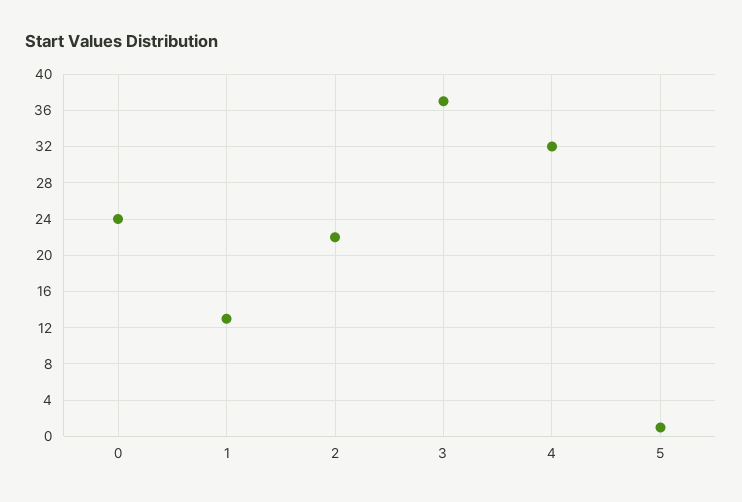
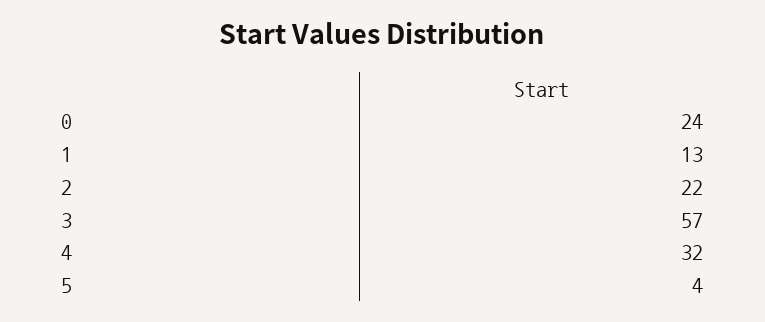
3: 37 -> 57
5: 1 -> 4

